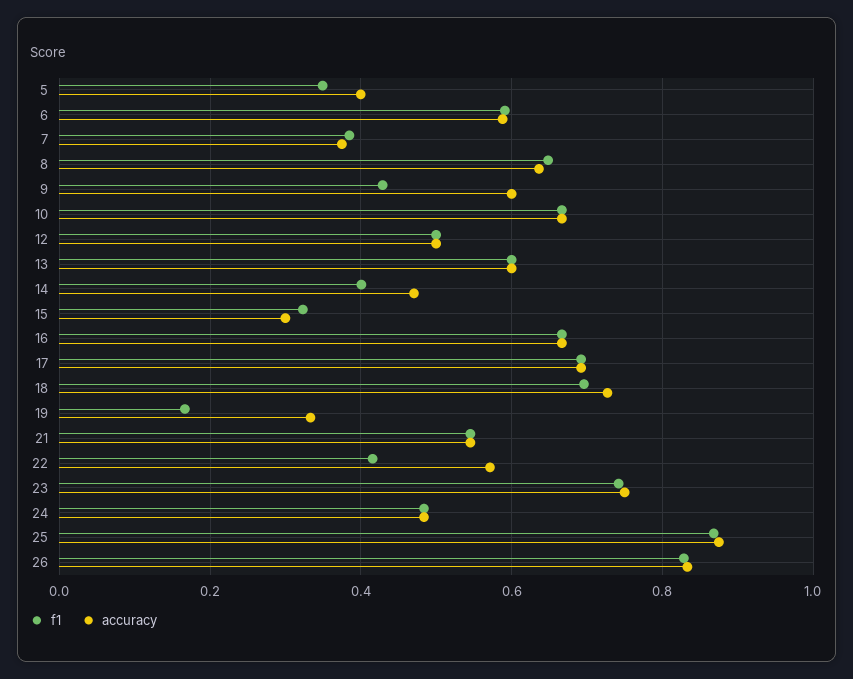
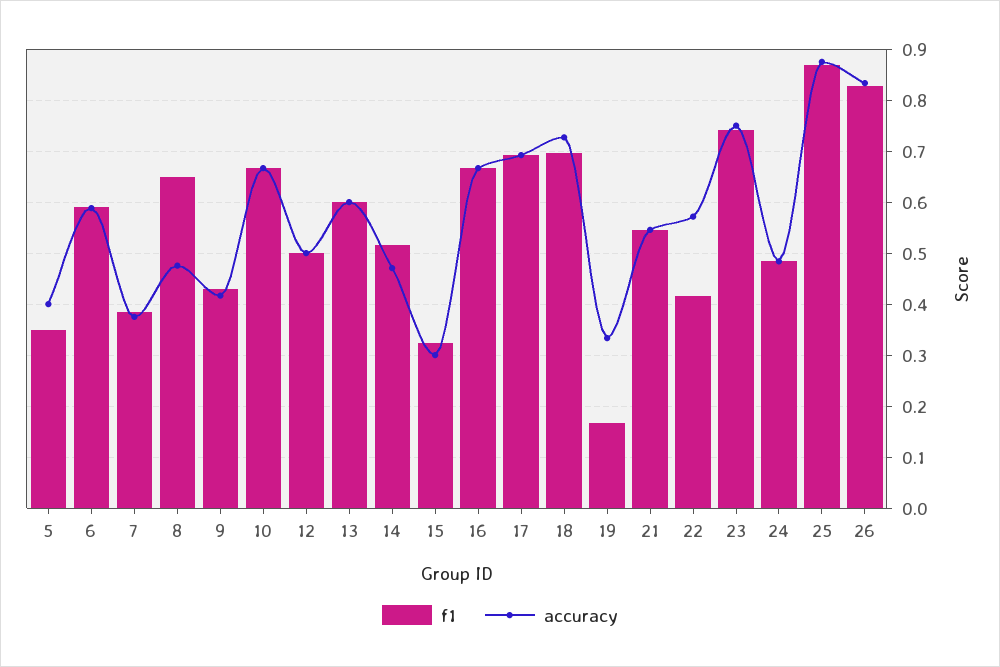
accuracy, 8: 0.64 -> 0.48
accuracy, 9: 0.6 -> 0.42
f1, 14: 0.4 -> 0.52

